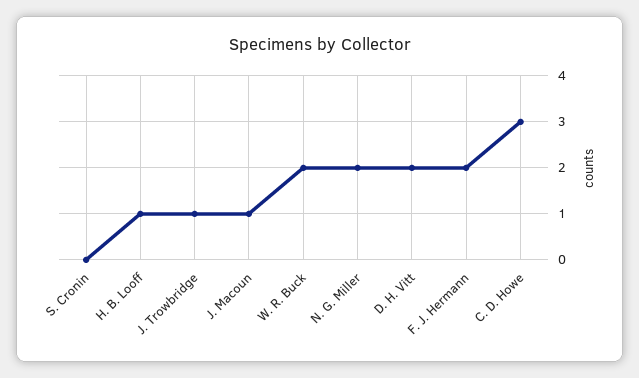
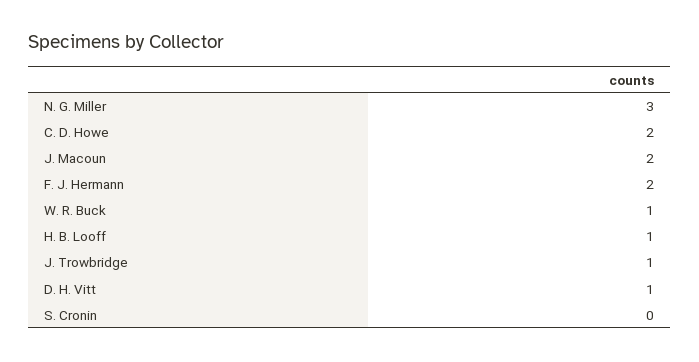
J. Macoun: 1 -> 2
W. R. Buck: 2 -> 1
N. G. Miller: 2 -> 3
D. H. Vitt: 2 -> 1
C. D. Howe: 3 -> 2

